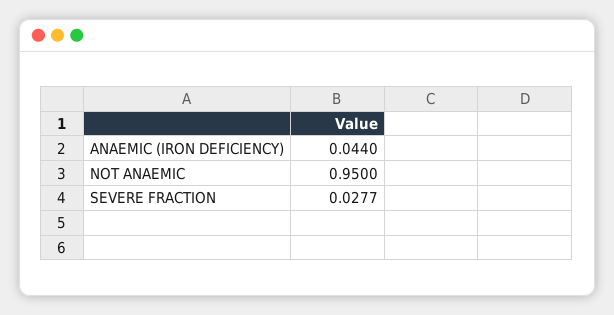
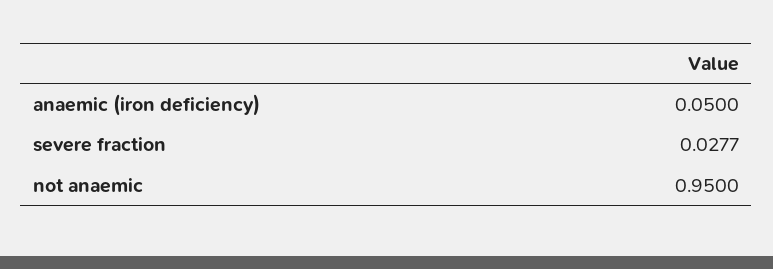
ANAEMIC (IRON DEFICIENCY): 0.044 -> 0.05

